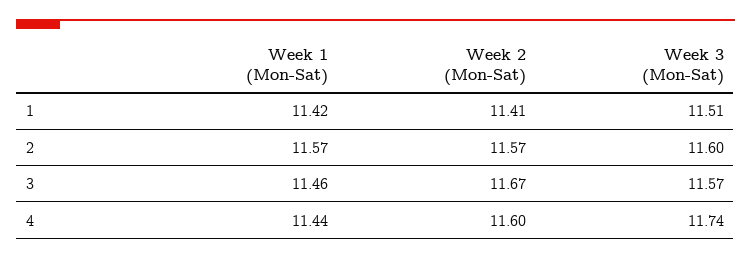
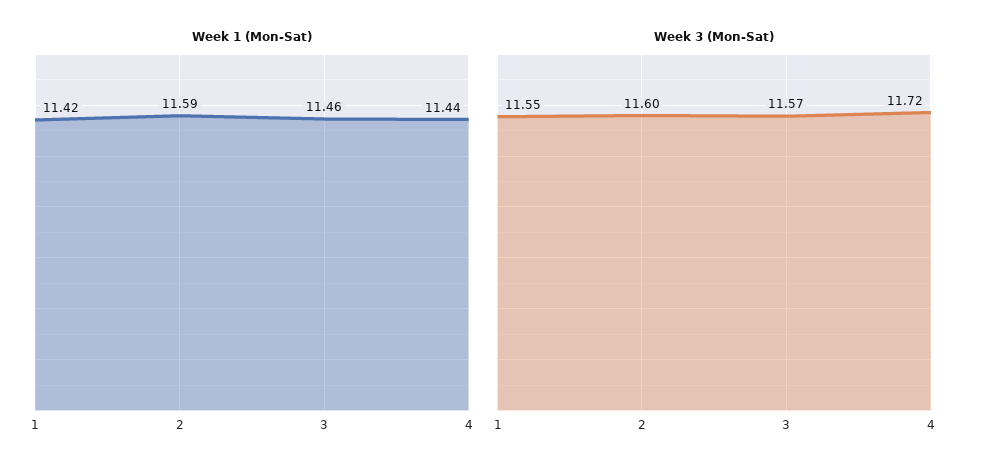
Week 2 (Mon-Sat), 1: 11.41 -> none
Week 3 (Mon-Sat), 1: 11.51 -> 11.55
Week 1 (Mon-Sat), 2: 11.57 -> 11.59
Week 2 (Mon-Sat), 2: 11.57 -> none
Week 2 (Mon-Sat), 3: 11.67 -> none
Week 2 (Mon-Sat), 4: 11.6 -> none
Week 3 (Mon-Sat), 4: 11.74 -> 11.72

